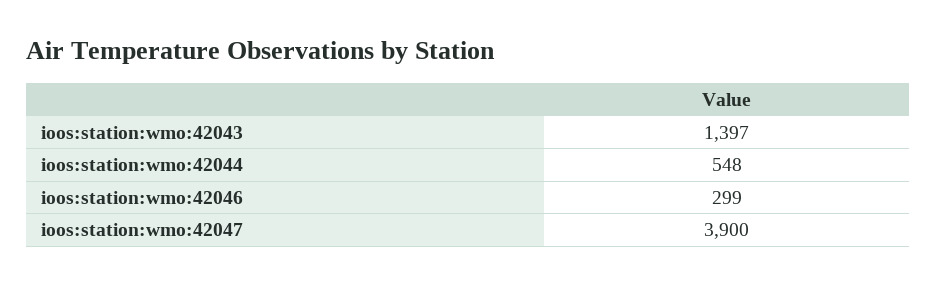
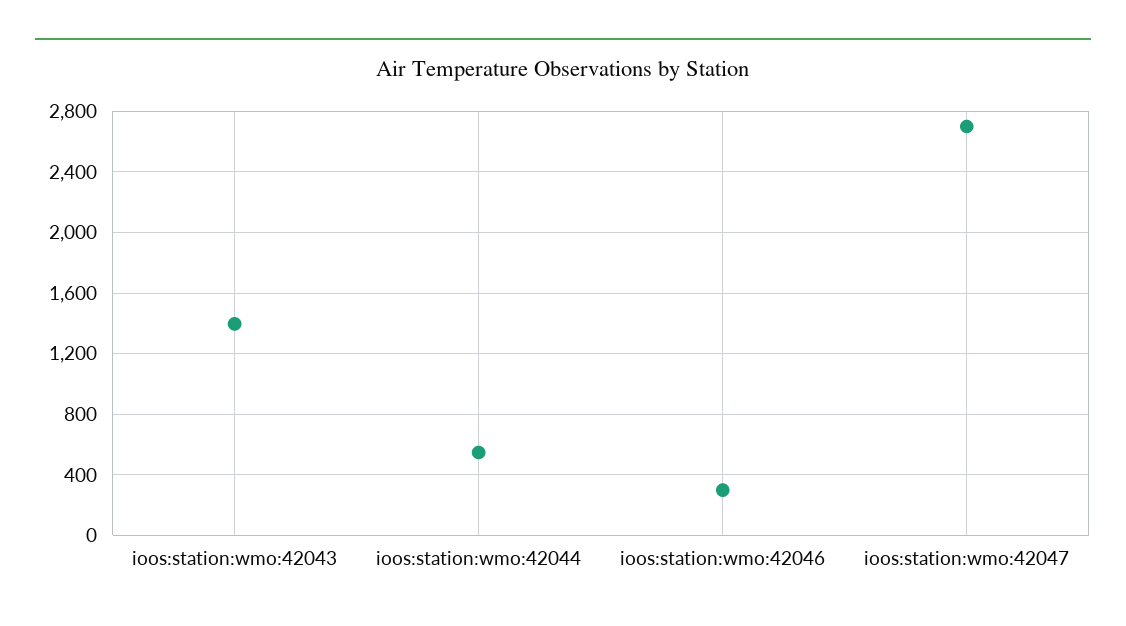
ioos:station:wmo:42047: 3900 -> 2700

